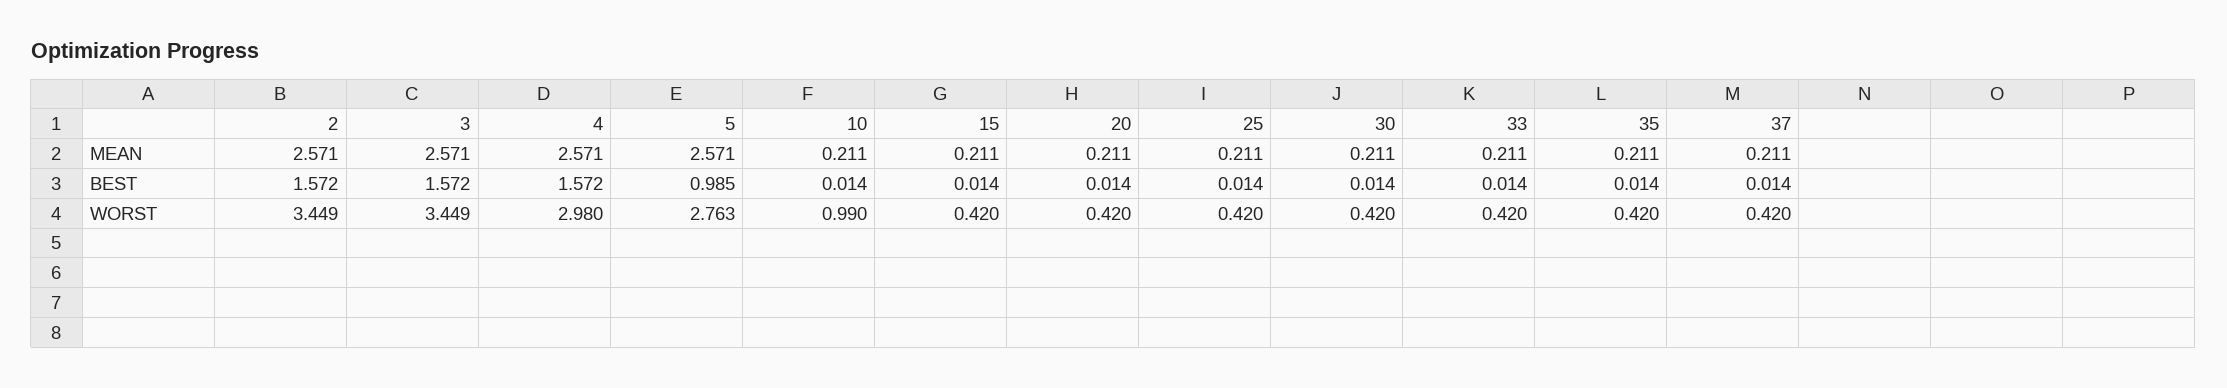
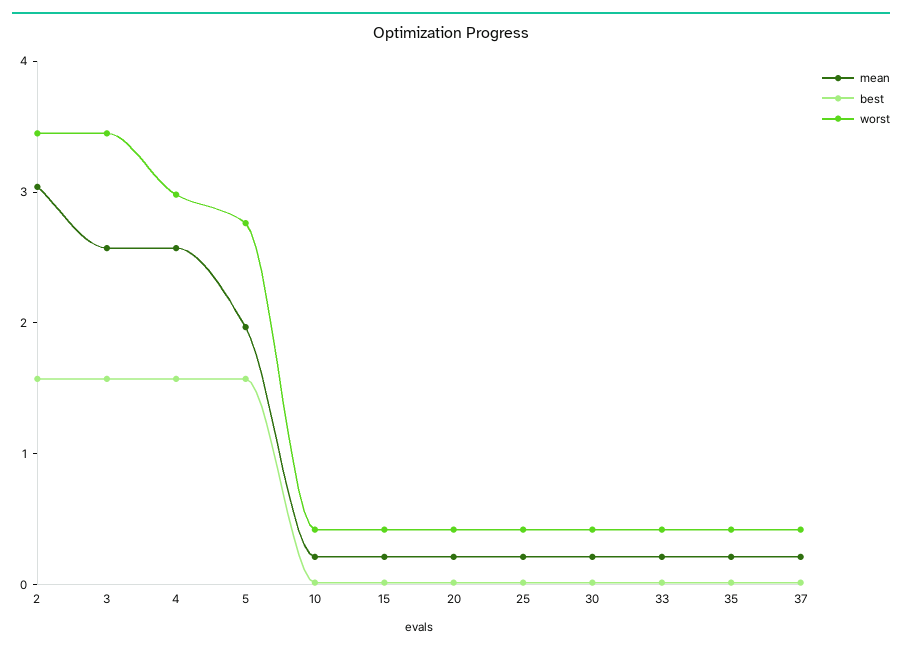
MEAN, 2: 2.571 -> 3
MEAN, 5: 2.571 -> 2
BEST, 5: 0.985 -> 1.6
WORST, 10: 0.99 -> 0.4

